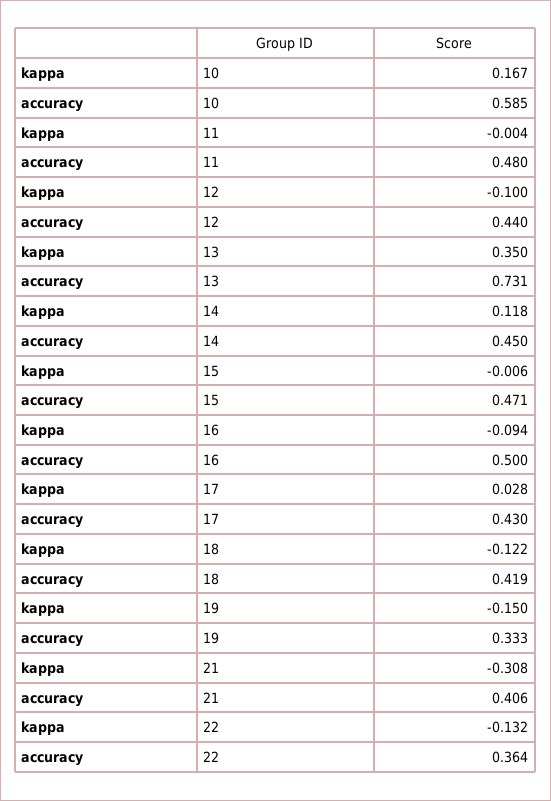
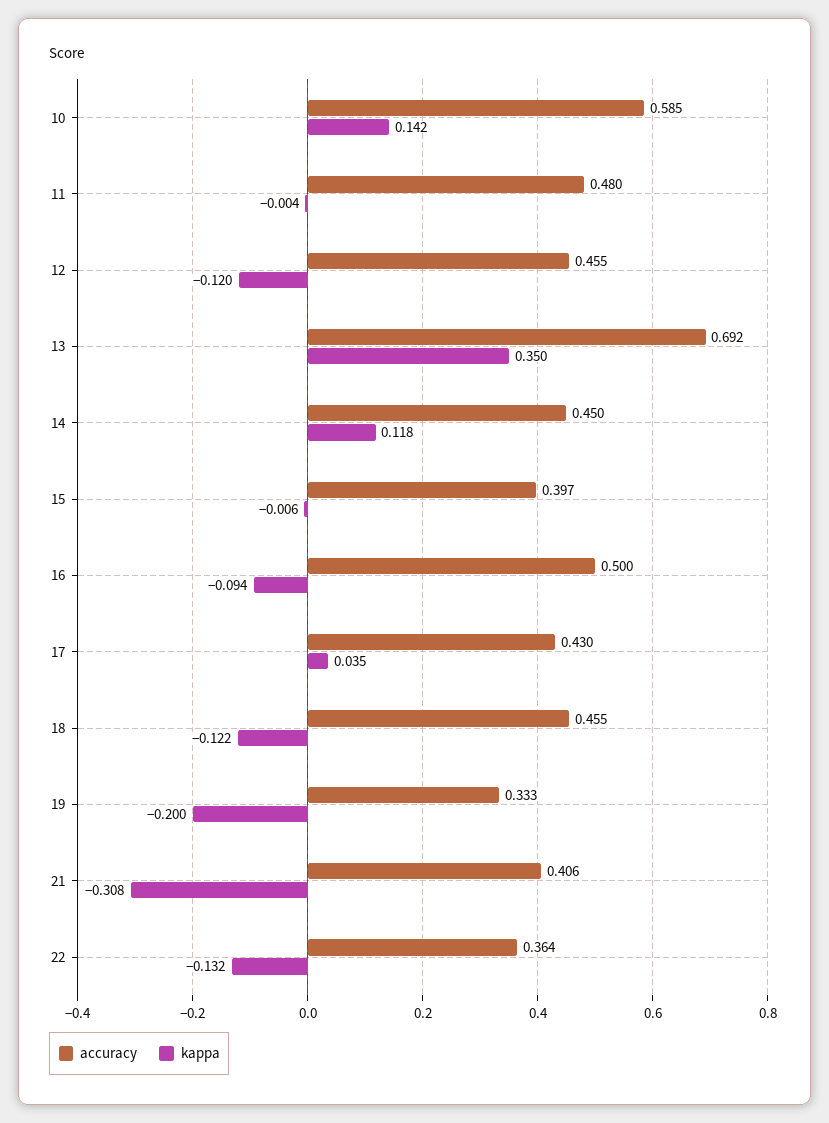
kappa, 10: 0.167 -> 0.142
kappa, 12: -0.1 -> -0.12
accuracy, 12: 0.44 -> 0.455
accuracy, 13: 0.731 -> 0.692
accuracy, 15: 0.471 -> 0.397
kappa, 17: 0.028 -> 0.035
accuracy, 18: 0.419 -> 0.455
kappa, 19: -0.15 -> -0.2

